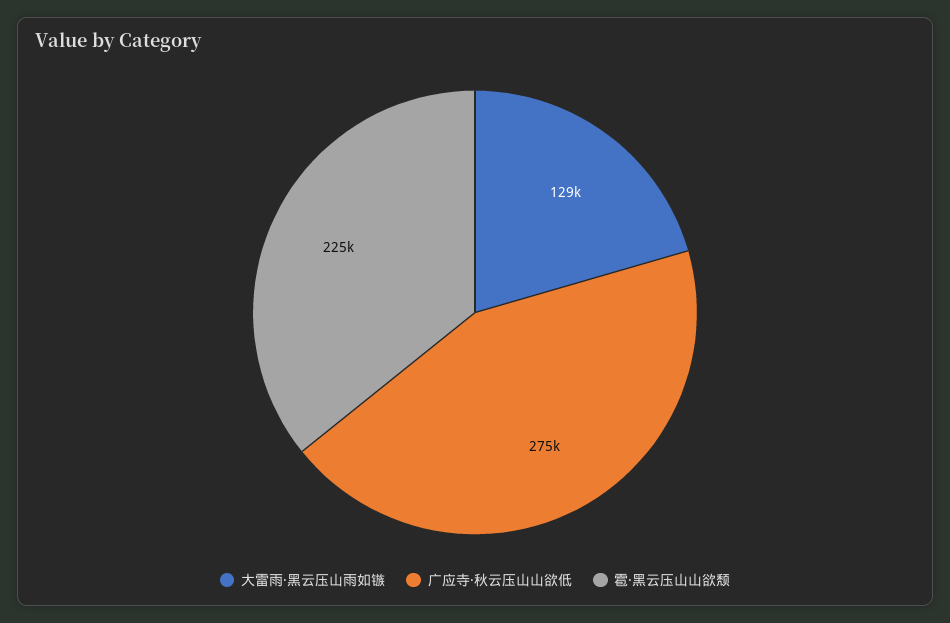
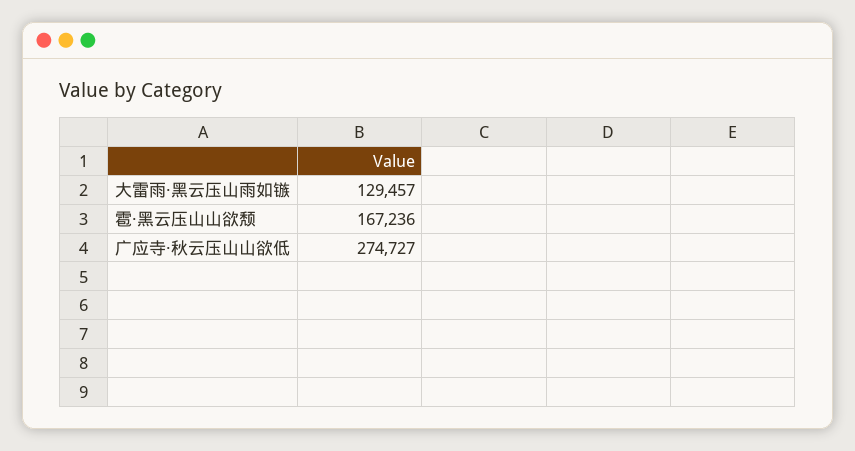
雹·黑云压山山欲颓: 225000 -> 167236

